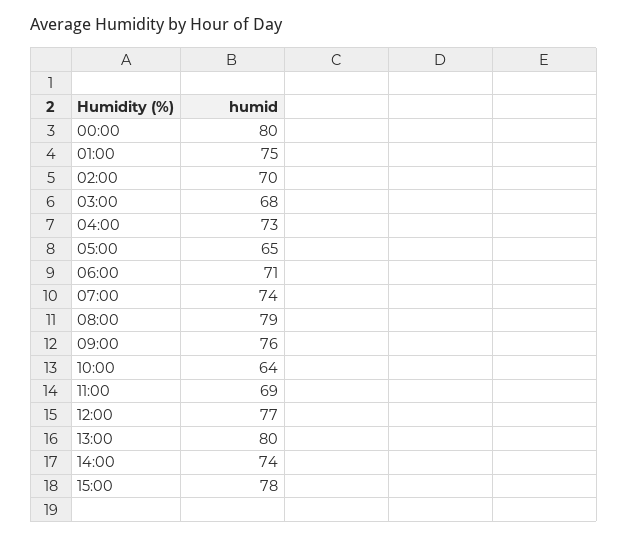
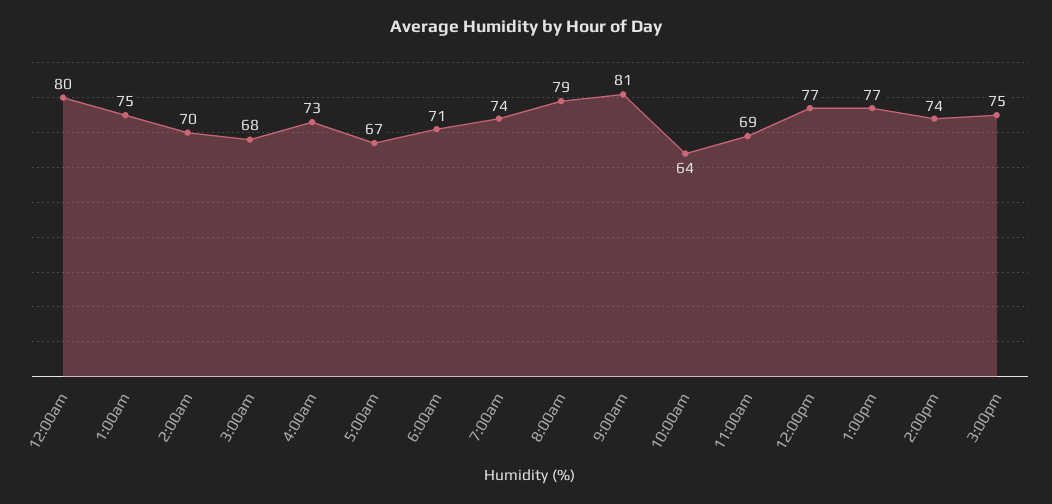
05:00: 65 -> 67
09:00: 76 -> 81
13:00: 80 -> 77
15:00: 78 -> 75

